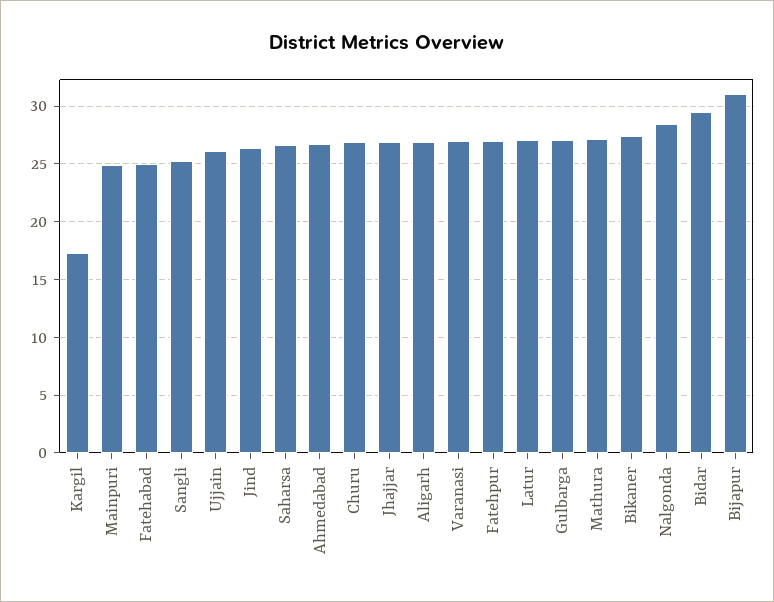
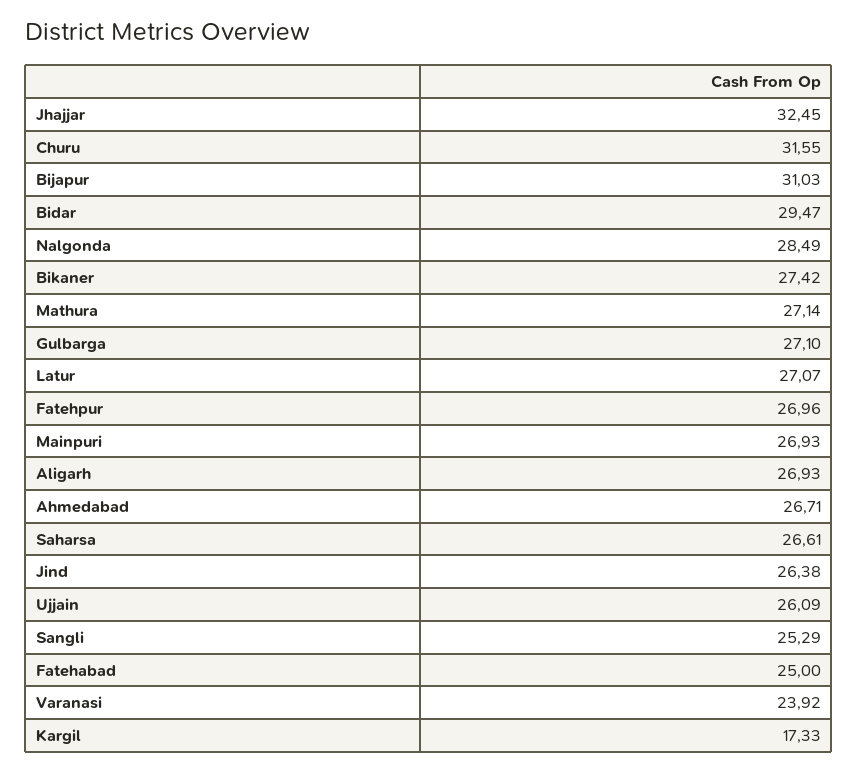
Mainpuri: 25 -> 26.93
Churu: 27 -> 31.55
Jhajjar: 27 -> 32.45
Varanasi: 27 -> 23.92

